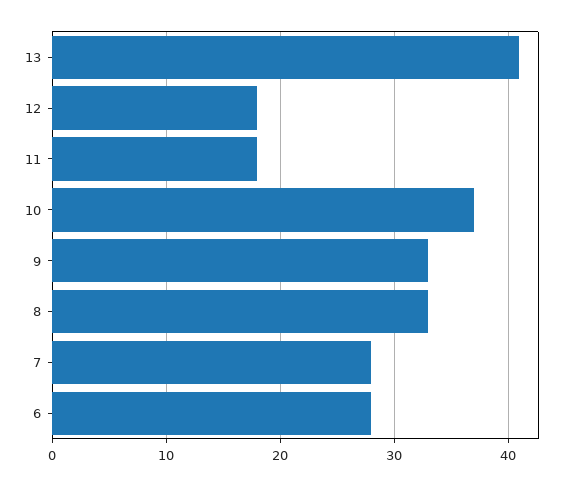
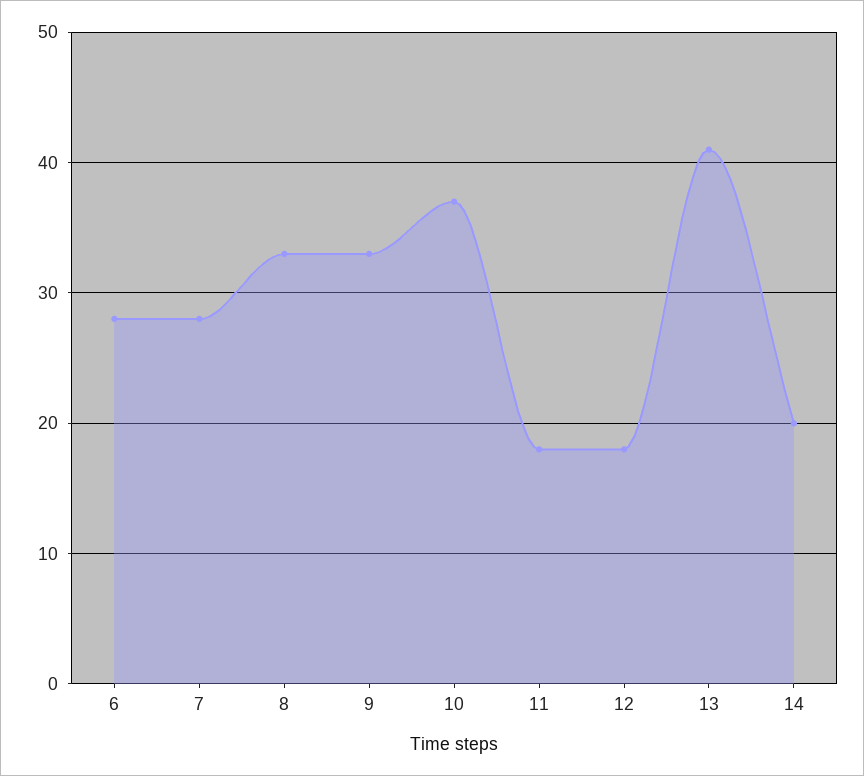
14: none -> 20

